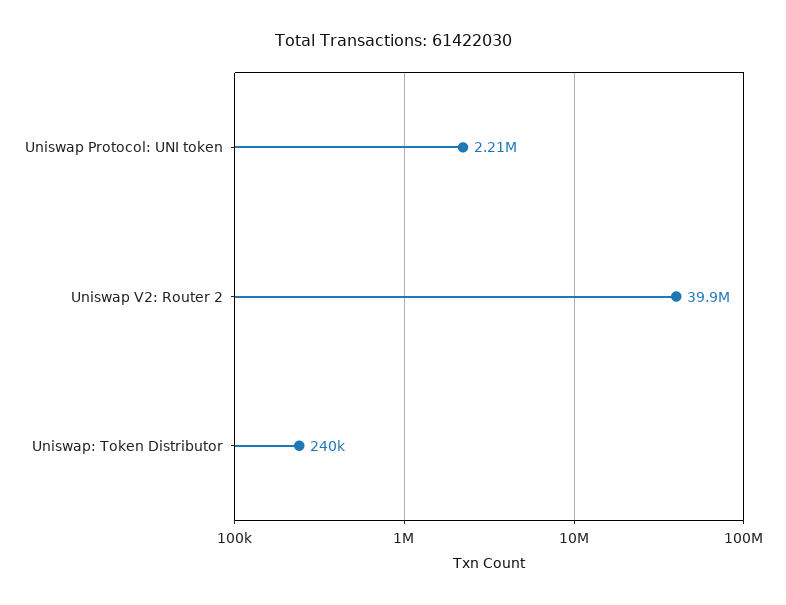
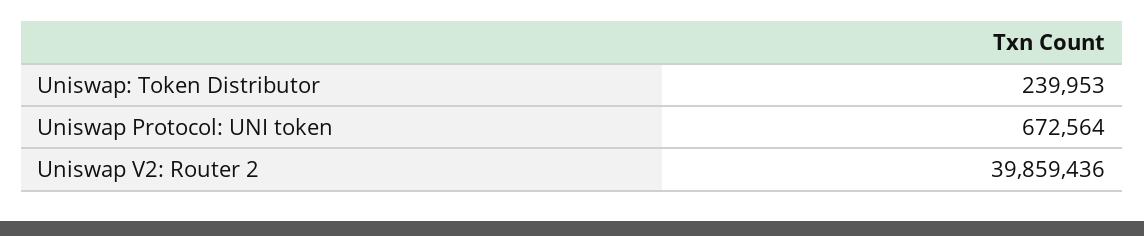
Uniswap Protocol: UNI token: 2210000 -> 672564

